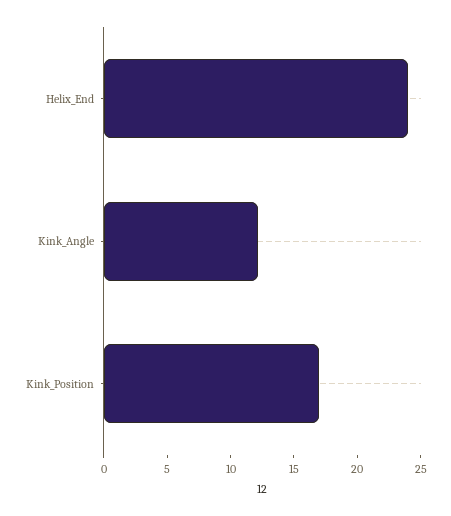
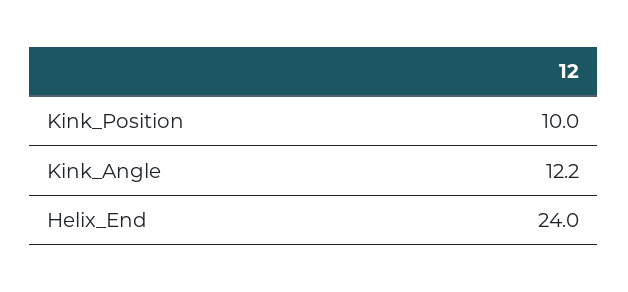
Kink_Position: 17 -> 10

